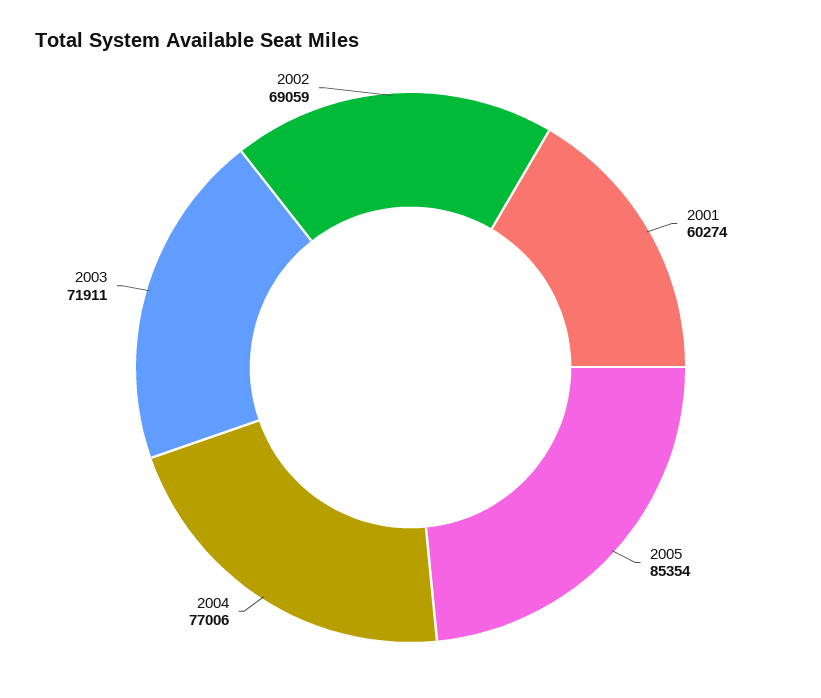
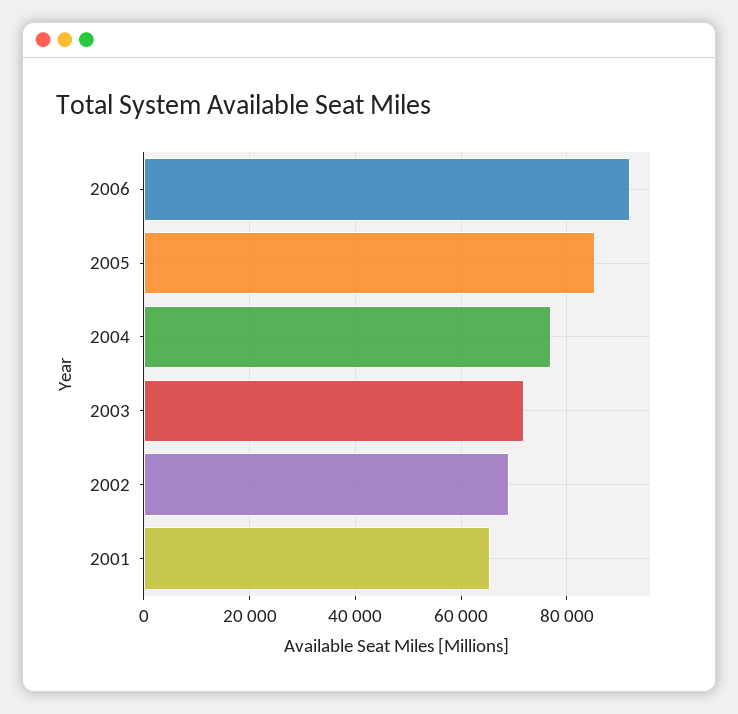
2001: 60274 -> 66000
2006: none -> 92000

